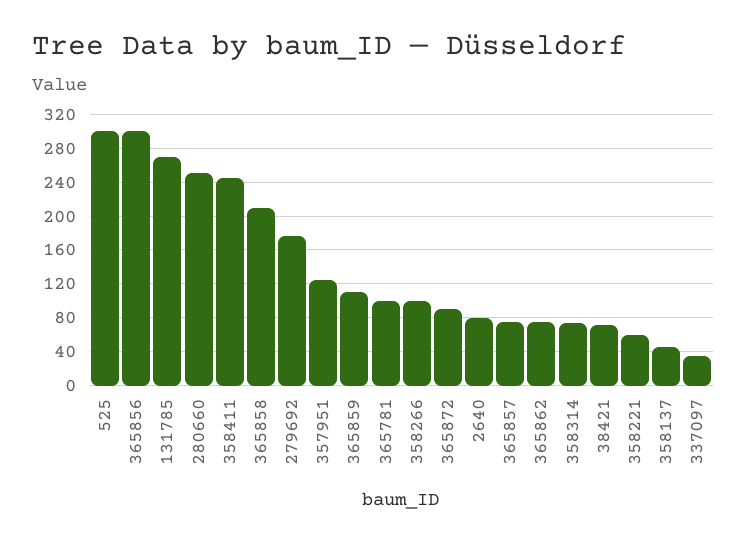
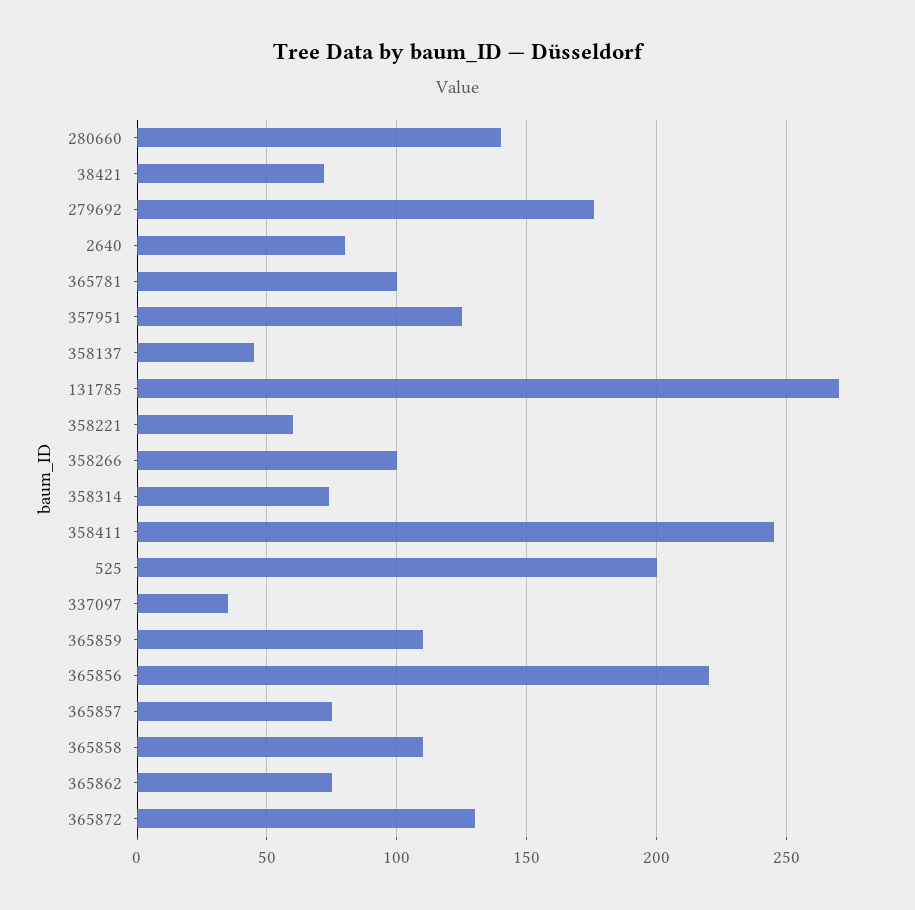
525: 300 -> 200
365856: 300 -> 220
280660: 250 -> 140
365858: 210 -> 110
365872: 90 -> 130

